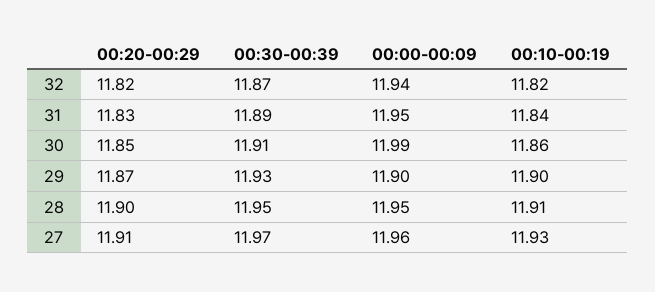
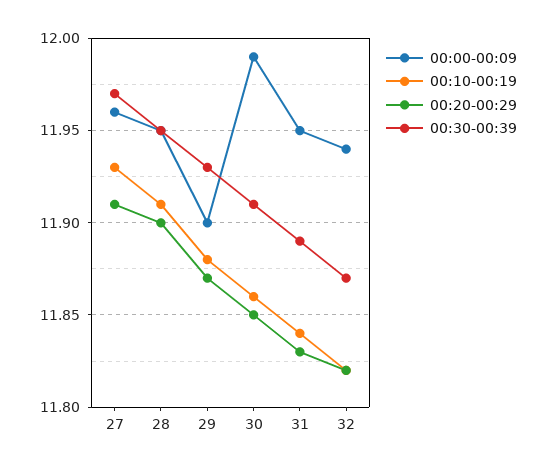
00:10-00:19, 29: 11.9 -> 11.88

